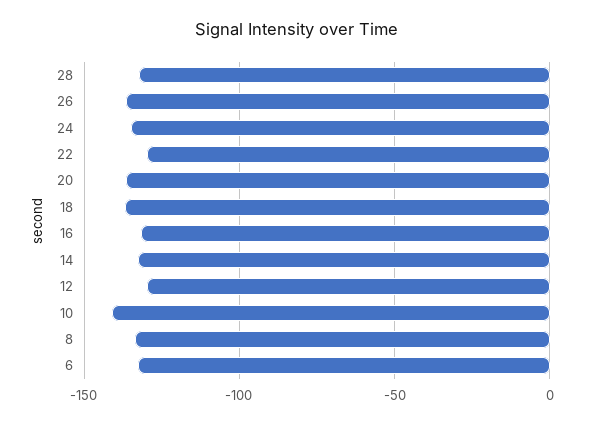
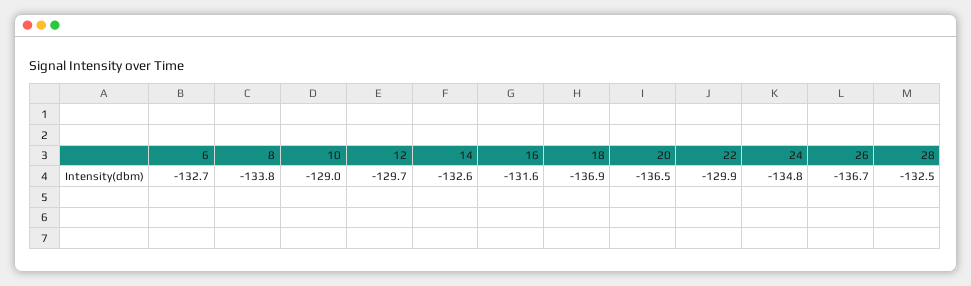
10: -140 -> -129

